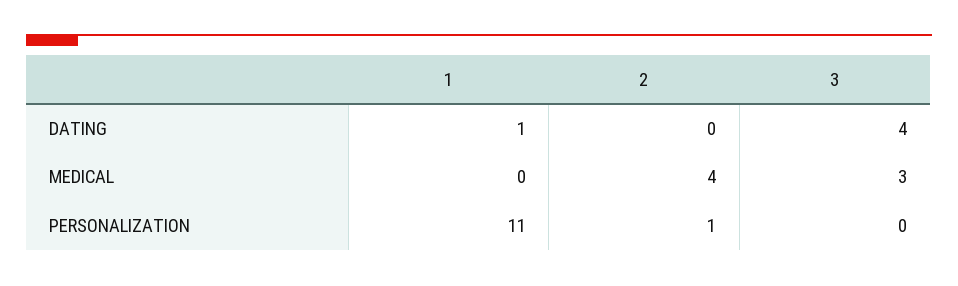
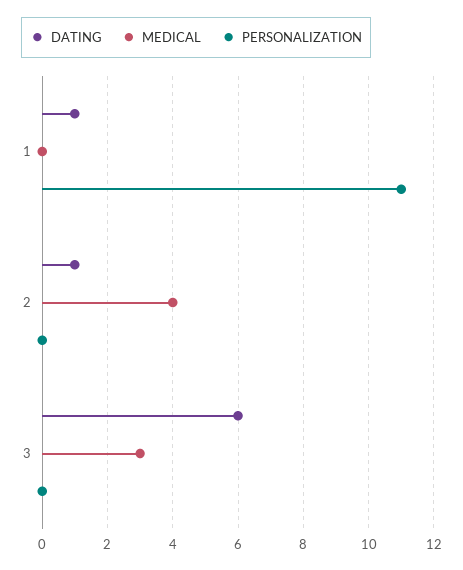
DATING, 2: 0 -> 1
DATING, 3: 4 -> 6
PERSONALIZATION, 2: 1 -> 0

